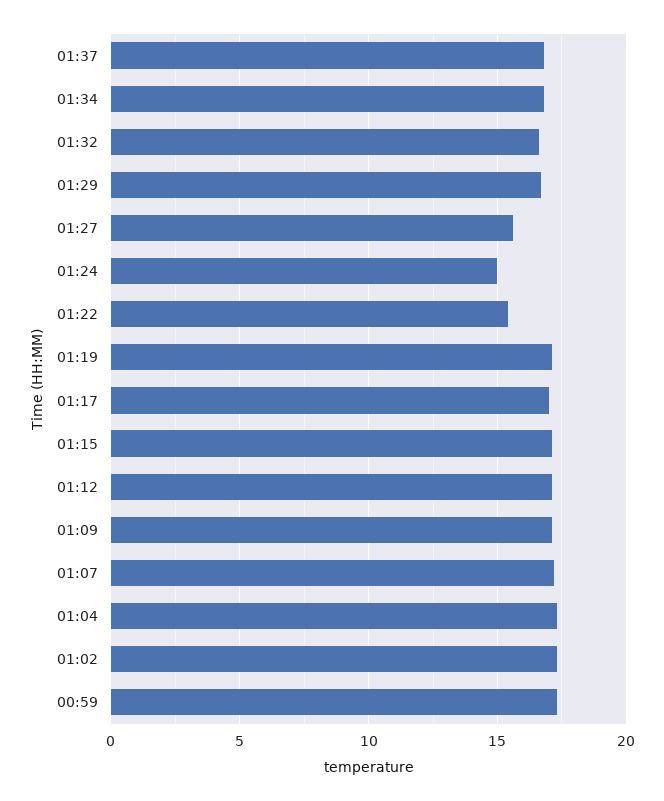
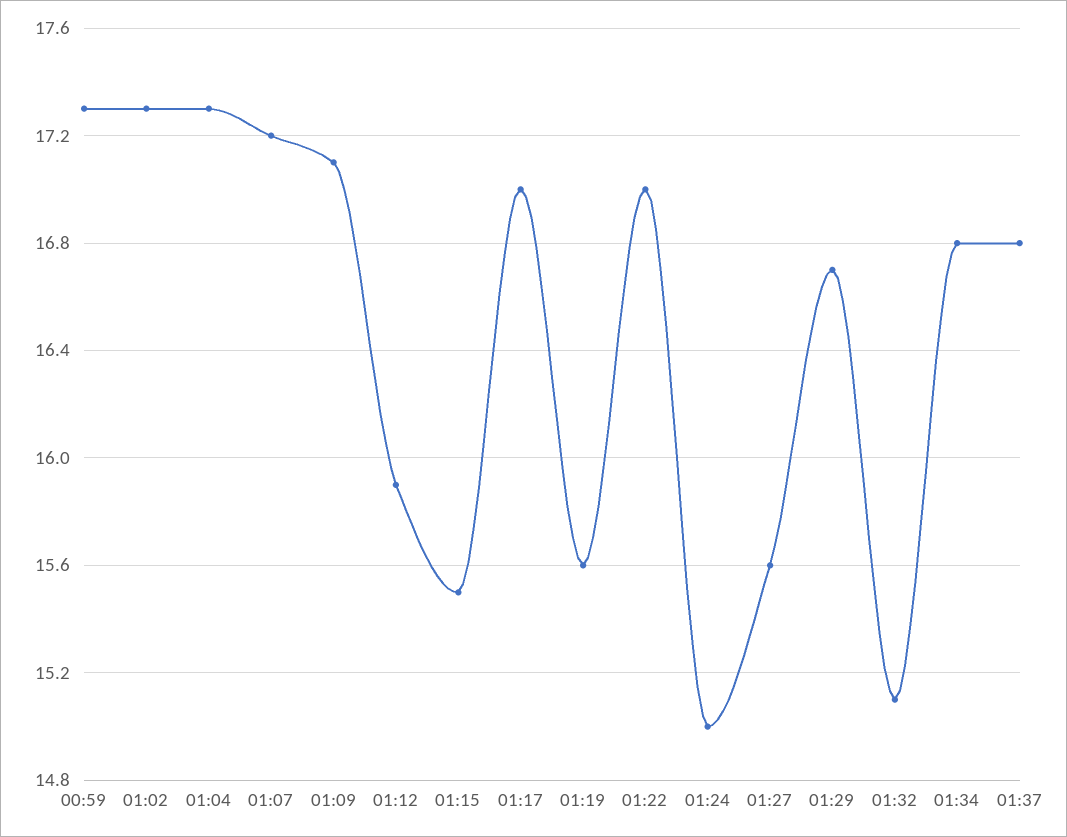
01:32: 16.5 -> 15.1
01:22: 15.5 -> 17
01:19: 17 -> 15.6
01:15: 17 -> 15.5
01:12: 17 -> 15.9

